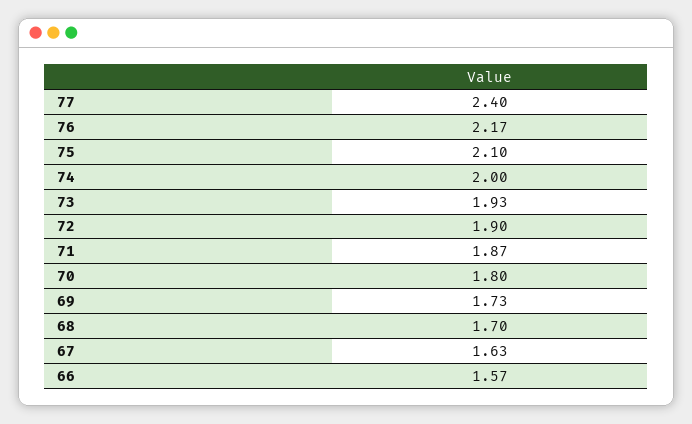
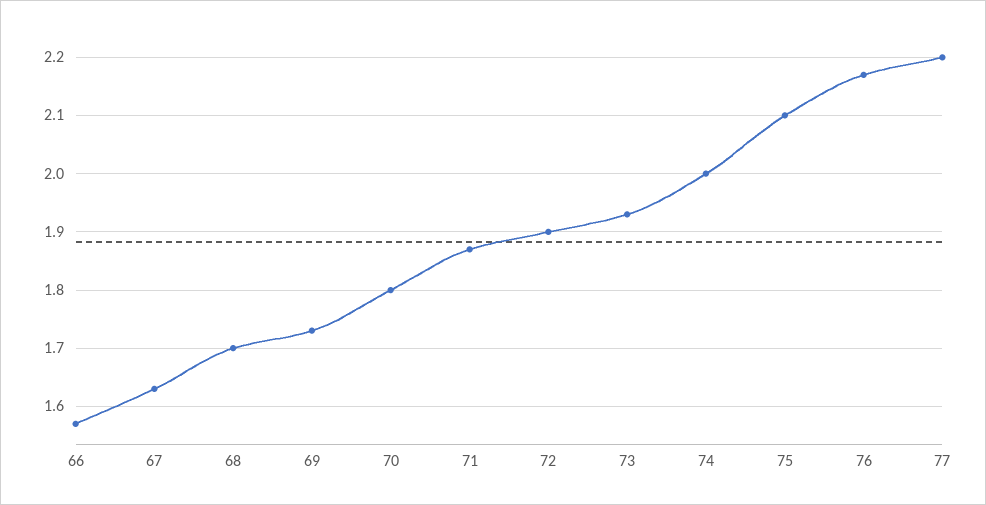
77: 2.4 -> 2.2

